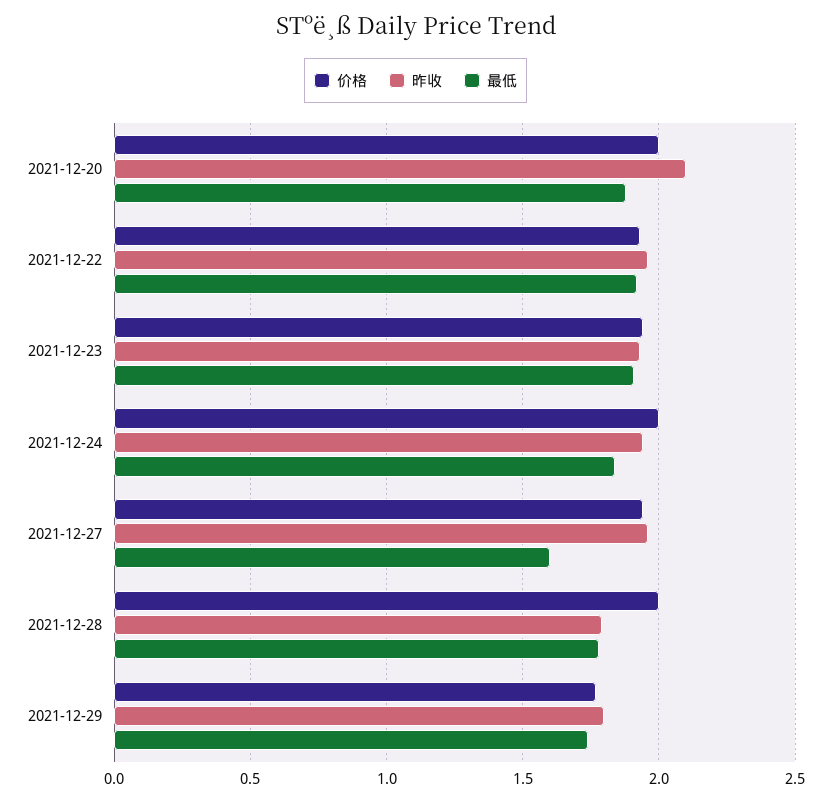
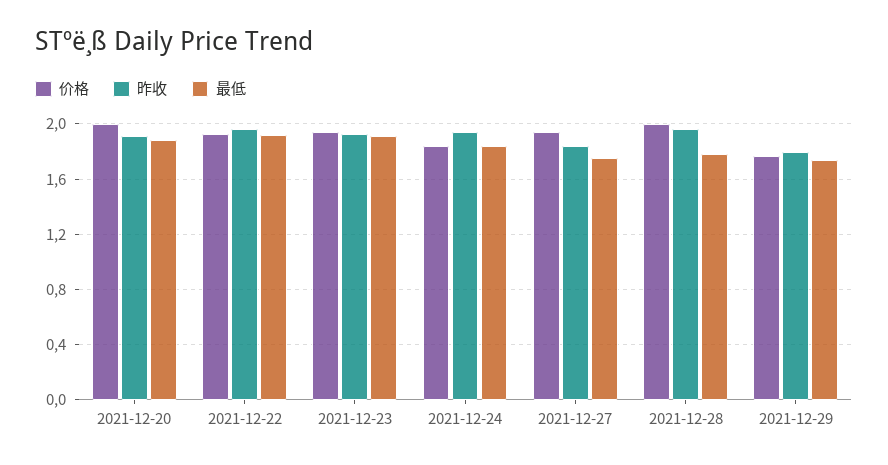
昨收, 2021-12-20: 2.1 -> 1.9
价格, 2021-12-24: 2 -> 1.85
昨收, 2021-12-27: 1.95 -> 1.85
最低, 2021-12-27: 1.6 -> 1.75
昨收, 2021-12-28: 1.8 -> 1.95

